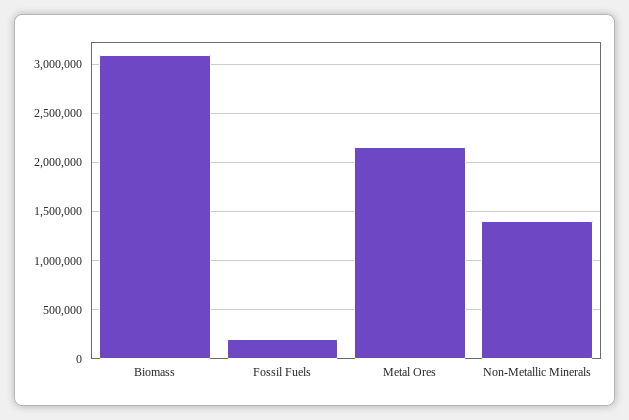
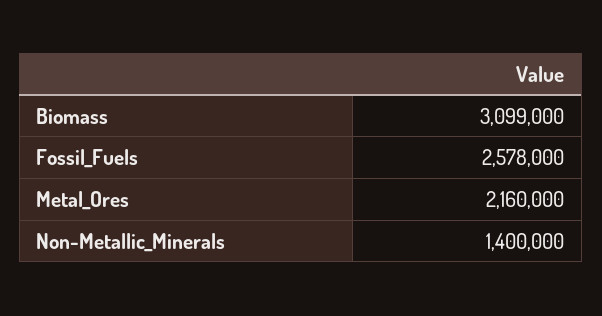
Fossil Fuels: 200000 -> 2578000

